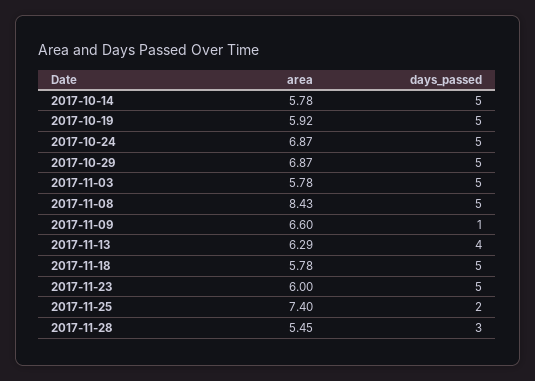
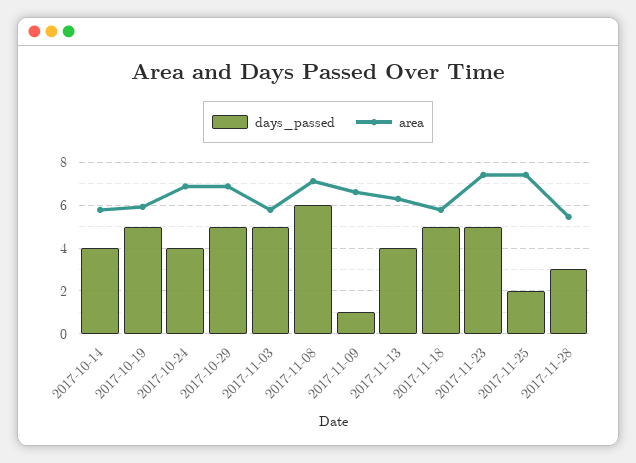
days_passed, 2017-10-14: 5 -> 4
days_passed, 2017-10-24: 5 -> 4
area, 2017-11-08: 8.43 -> 7
days_passed, 2017-11-08: 5 -> 6
area, 2017-11-23: 6 -> 7.5

